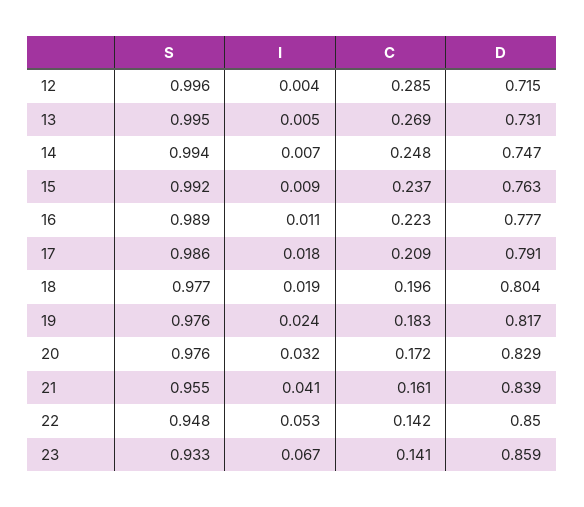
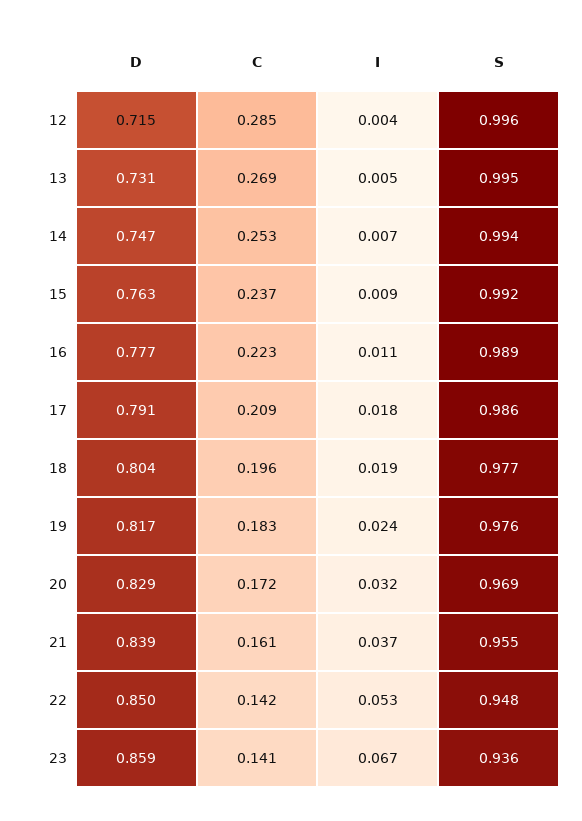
C, 14: 0.248 -> 0.253
S, 20: 0.976 -> 0.969
I, 21: 0.041 -> 0.037
S, 23: 0.933 -> 0.936

